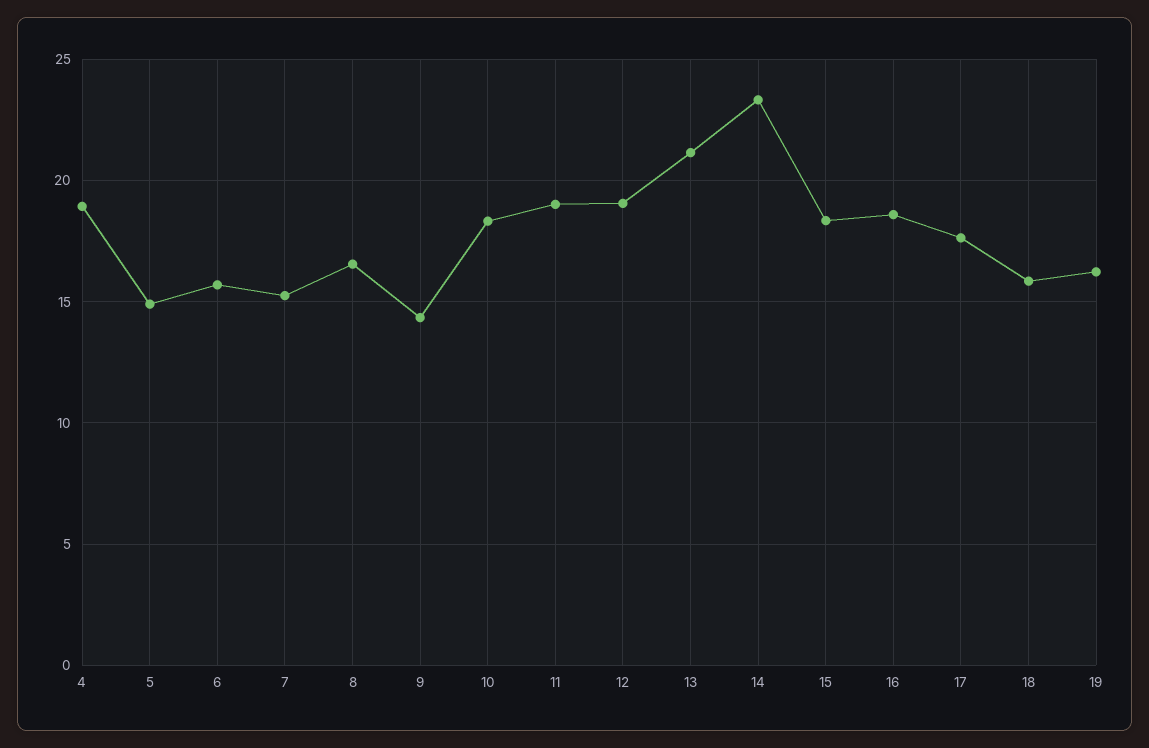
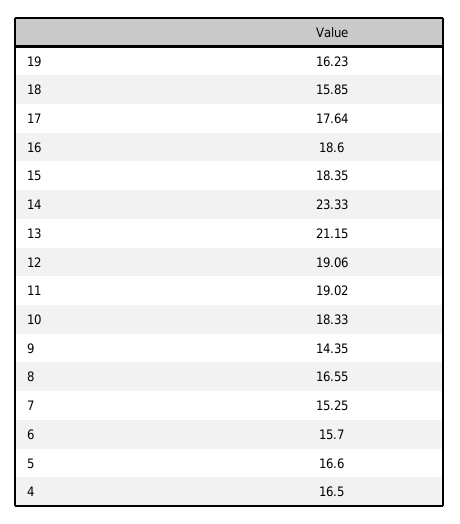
4: 19 -> 16.5
5: 15 -> 16.6

